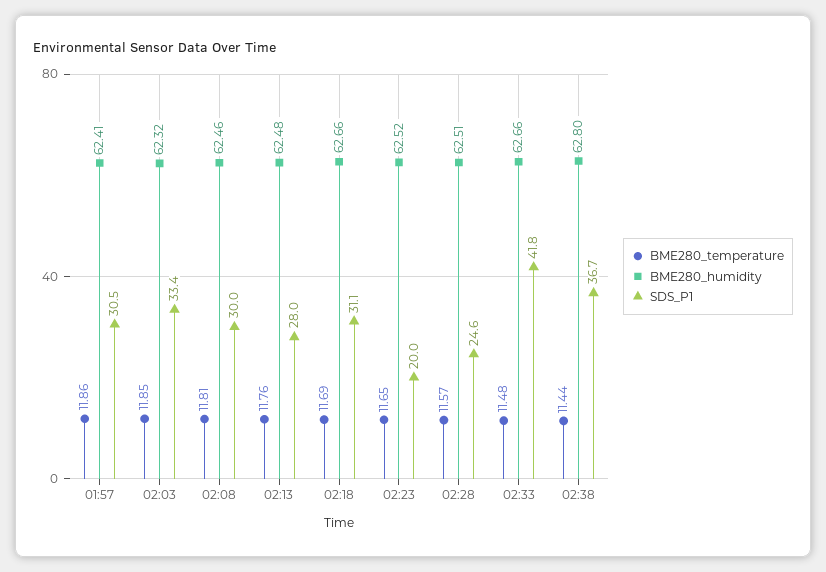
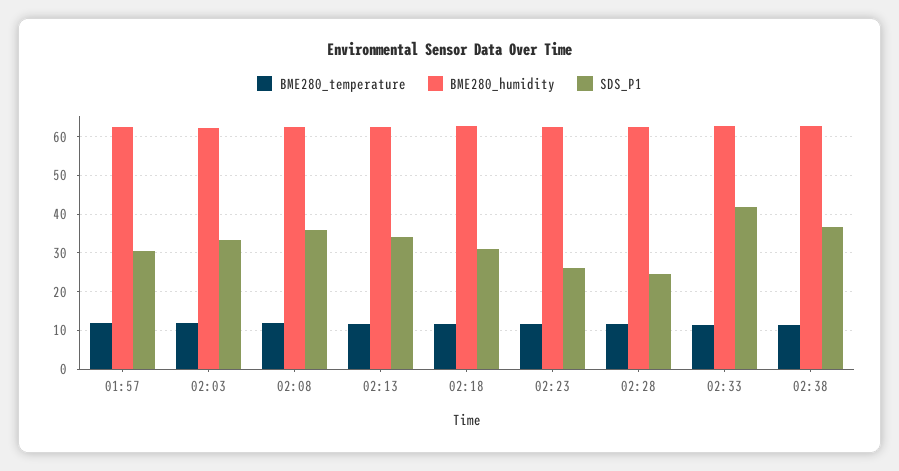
SDS_P1, 02:08: 30 -> 36
SDS_P1, 02:13: 28 -> 34
SDS_P1, 02:23: 20 -> 26

